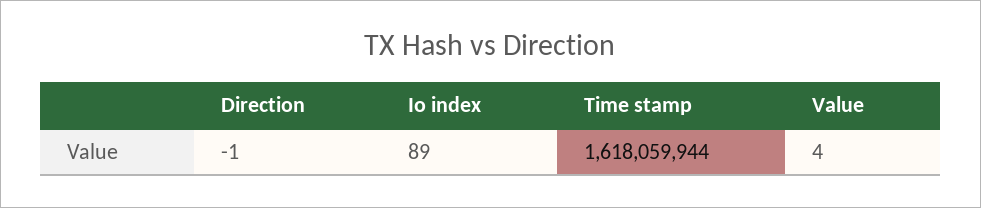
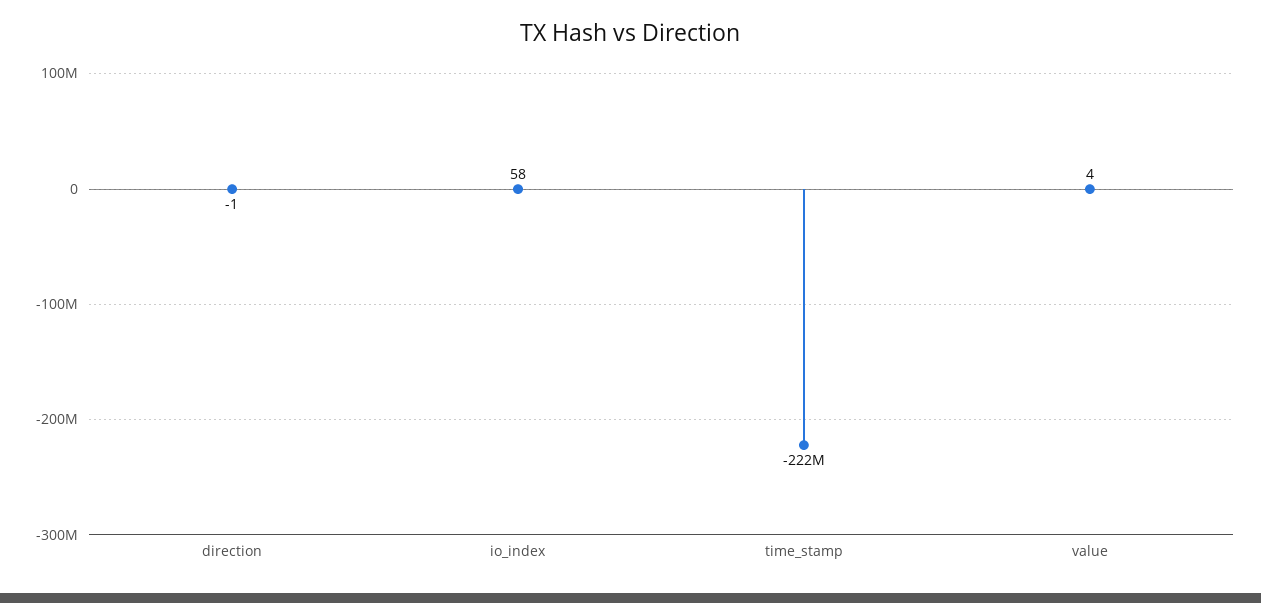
Io index: 89 -> 58
Time stamp: 1618059944 -> -222000000

